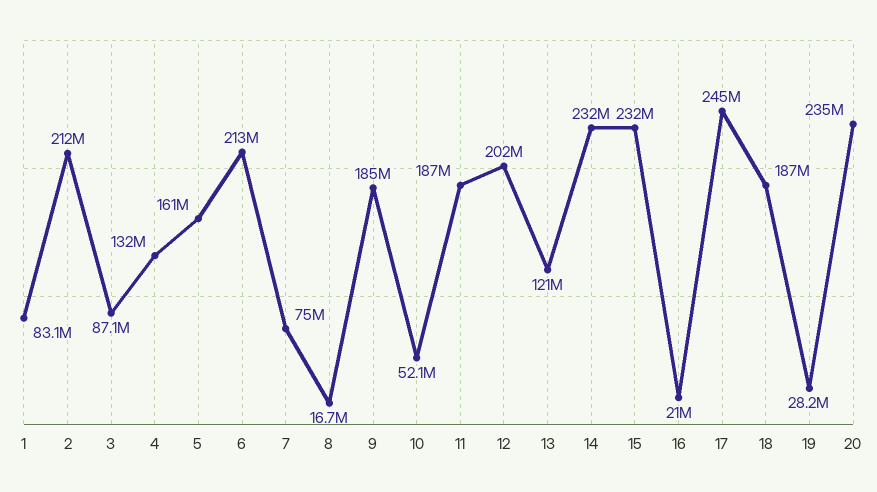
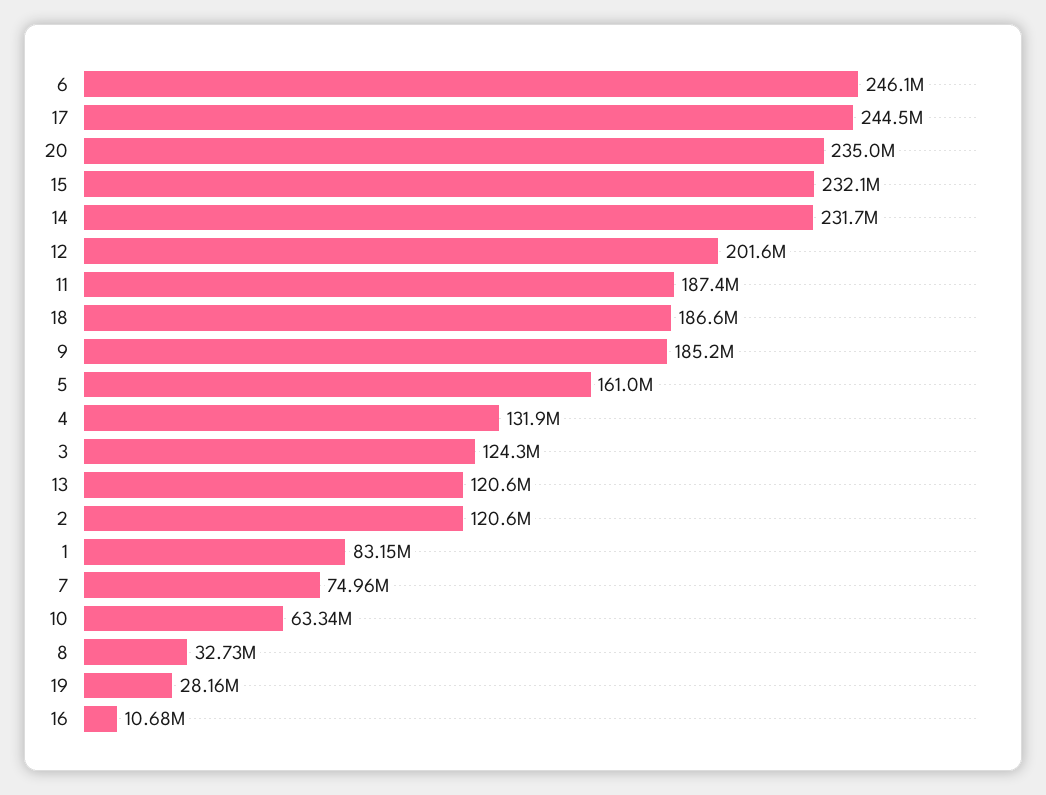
2: 212000000 -> 120600000
3: 87100000 -> 124300000
6: 213000000 -> 246100000
8: 16700000 -> 32730000
10: 52100000 -> 63340000
16: 21000000 -> 10680000

